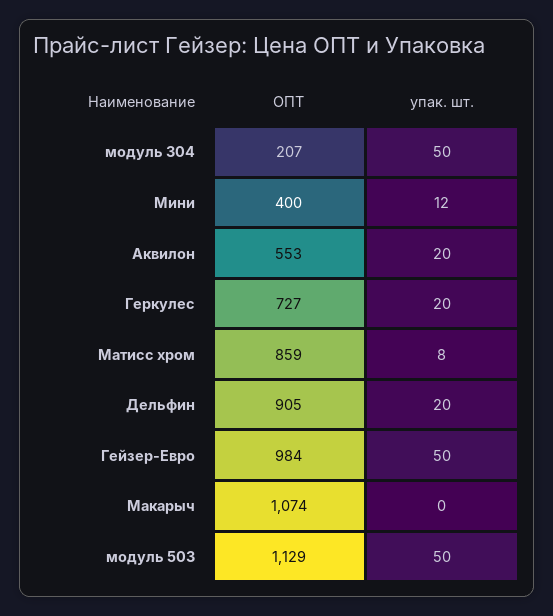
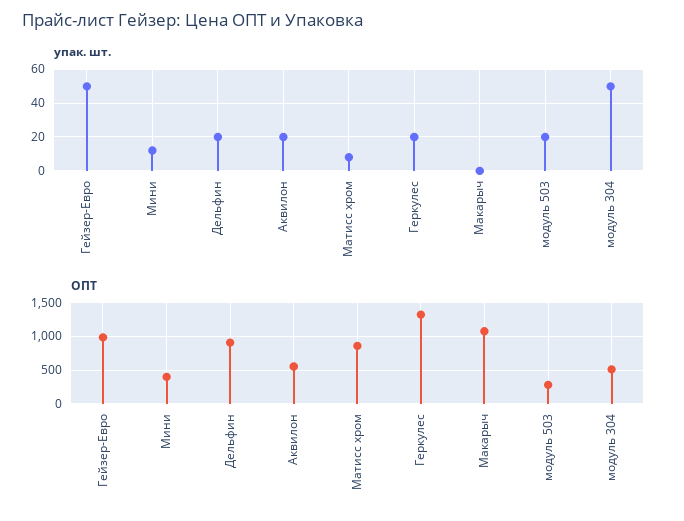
ОПТ, модуль 304: 207 -> 500
ОПТ, Геркулес: 727 -> 1300
ОПТ, модуль 503: 1129 -> 300
упак. шт., модуль 503: 50 -> 20

